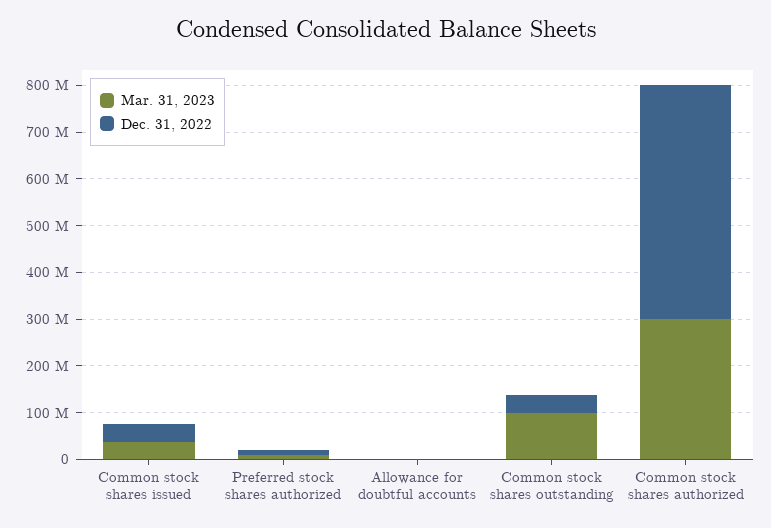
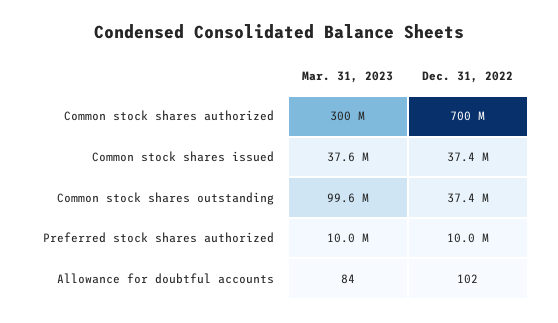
Dec. 31, 2022, Common stock shares authorized: 500000000 -> 700000000

